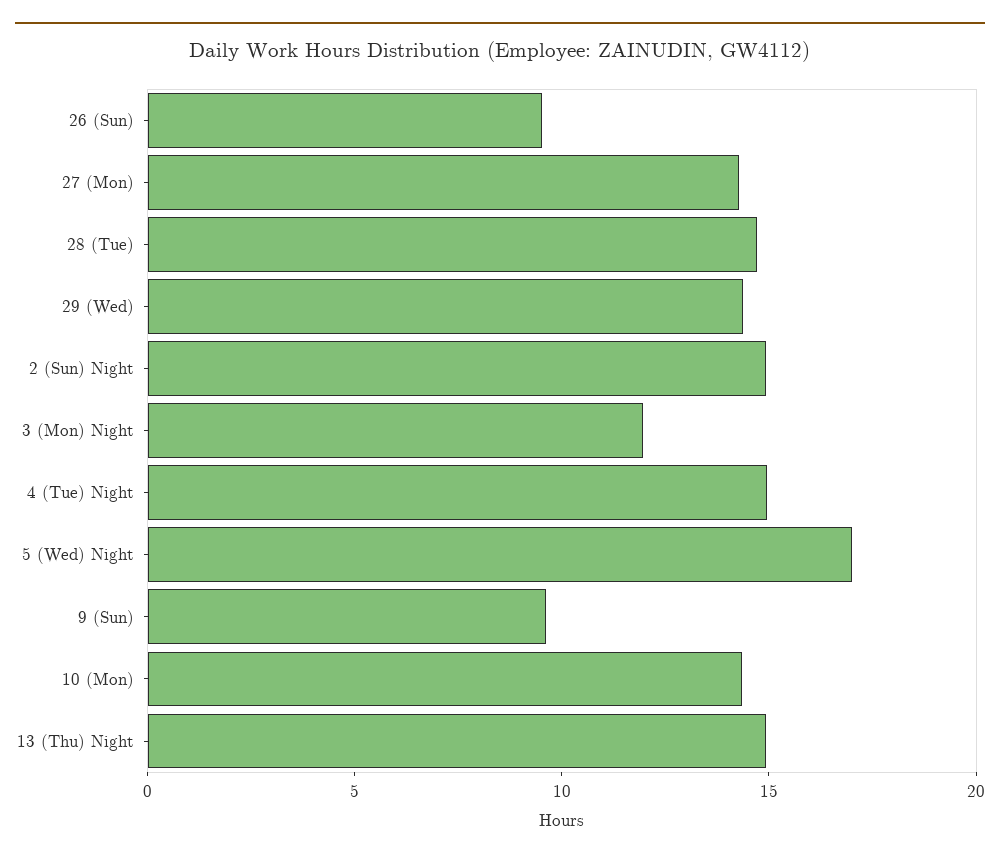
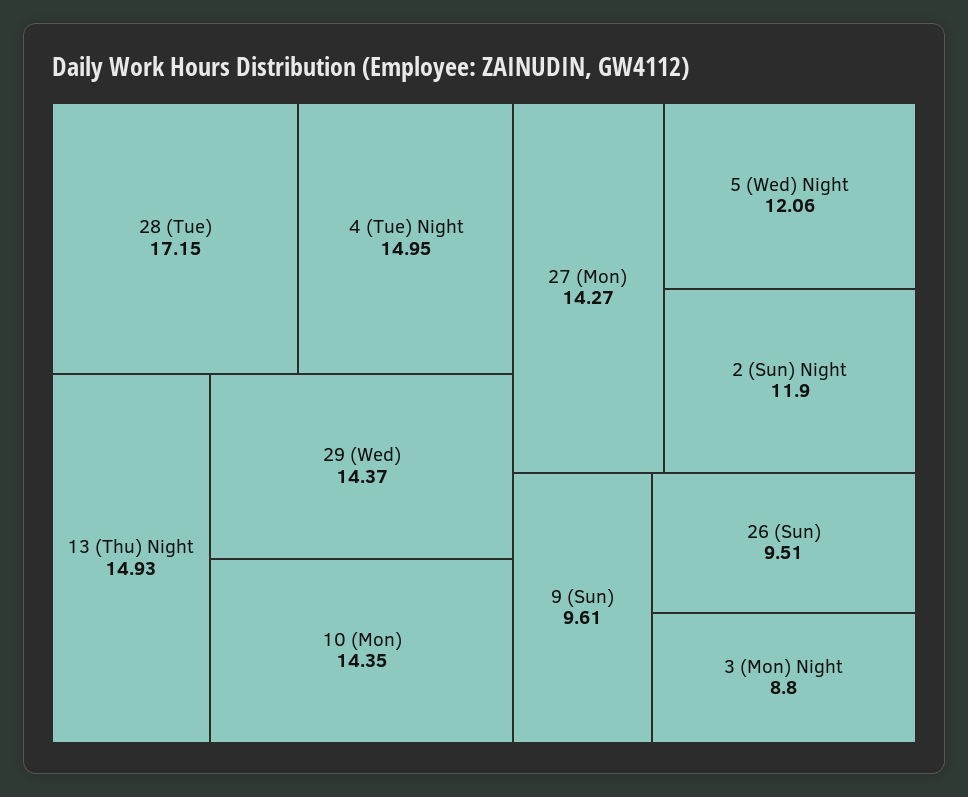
28 (Tue): 15 -> 17.15
2 (Sun) Night: 15 -> 11.9
3 (Mon) Night: 12 -> 8.8
5 (Wed) Night: 17 -> 12.06

